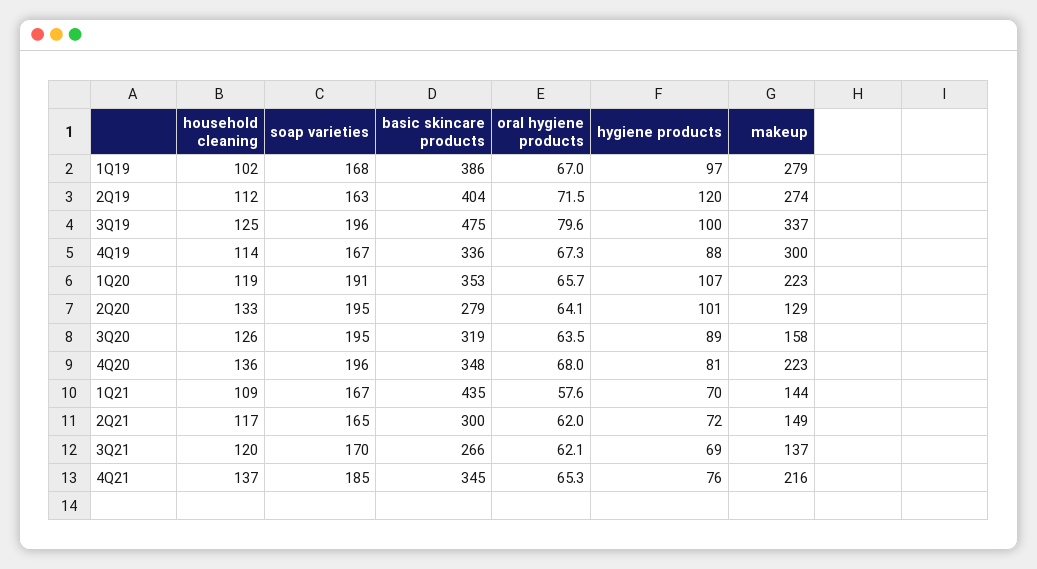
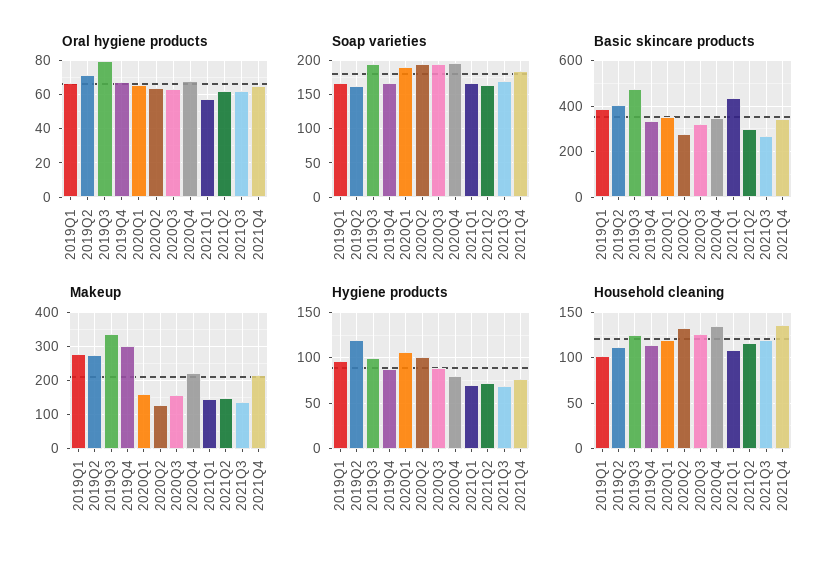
makeup, 1Q20: 223 -> 160

